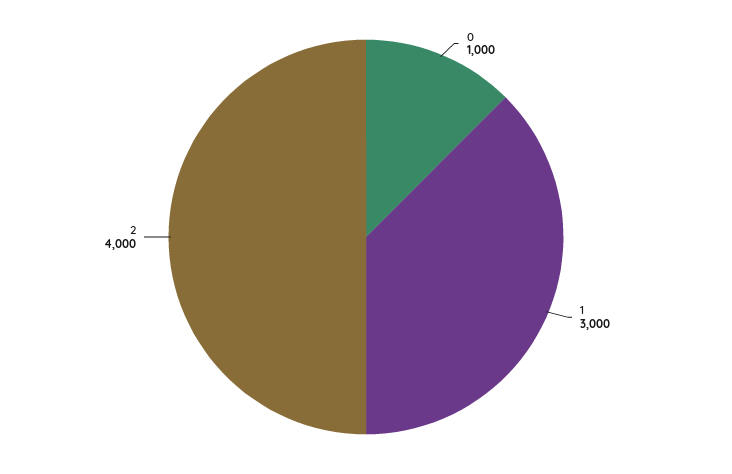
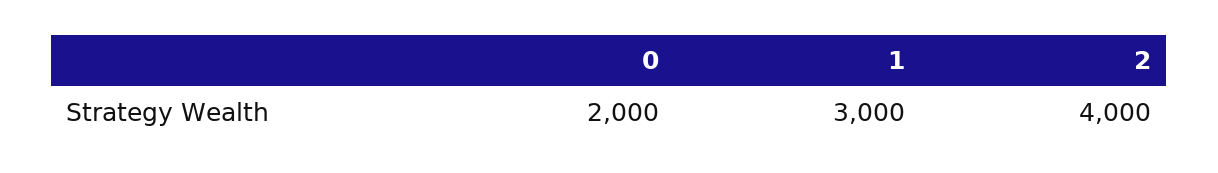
0: 1000 -> 2000

